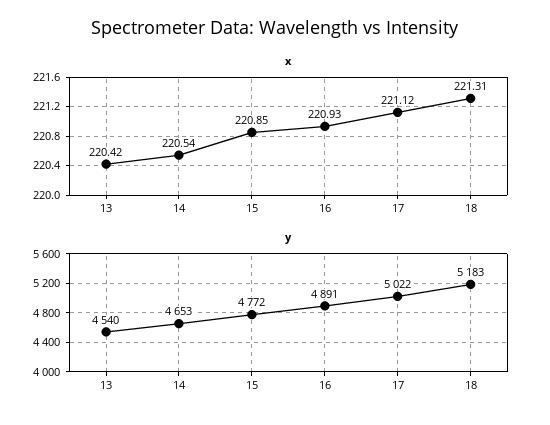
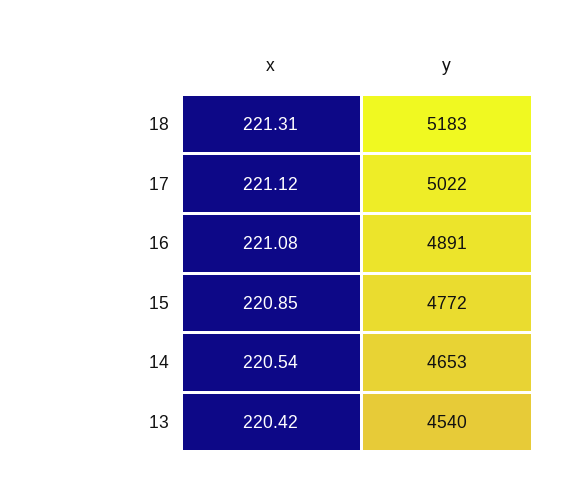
x, 16: 220.93 -> 221.08

